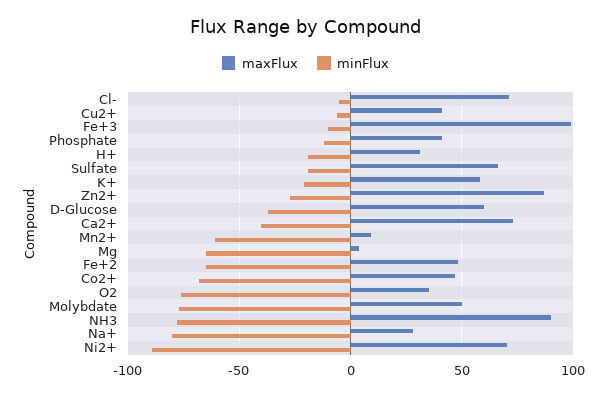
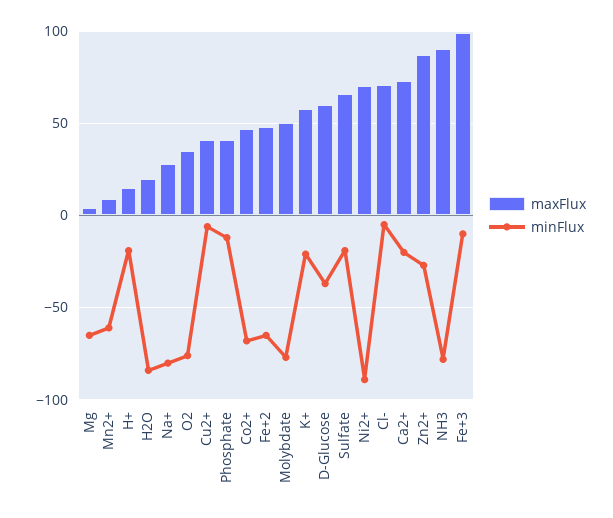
maxFlux, H+: 30 -> 15
minFlux, Ca2+: -40 -> -20
maxFlux, H2O: none -> 20
minFlux, H2O: none -> -85

